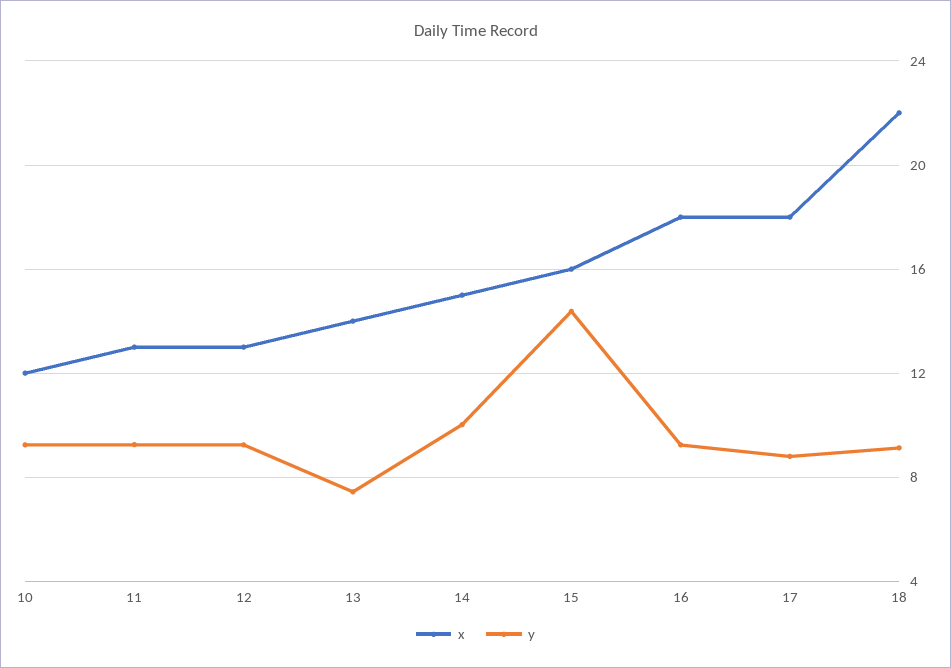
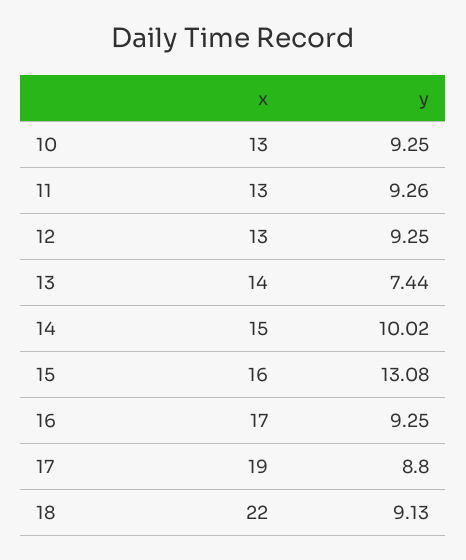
x, 10: 12 -> 13
y, 15: 14.5 -> 13.08
x, 16: 18 -> 17
x, 17: 18 -> 19

